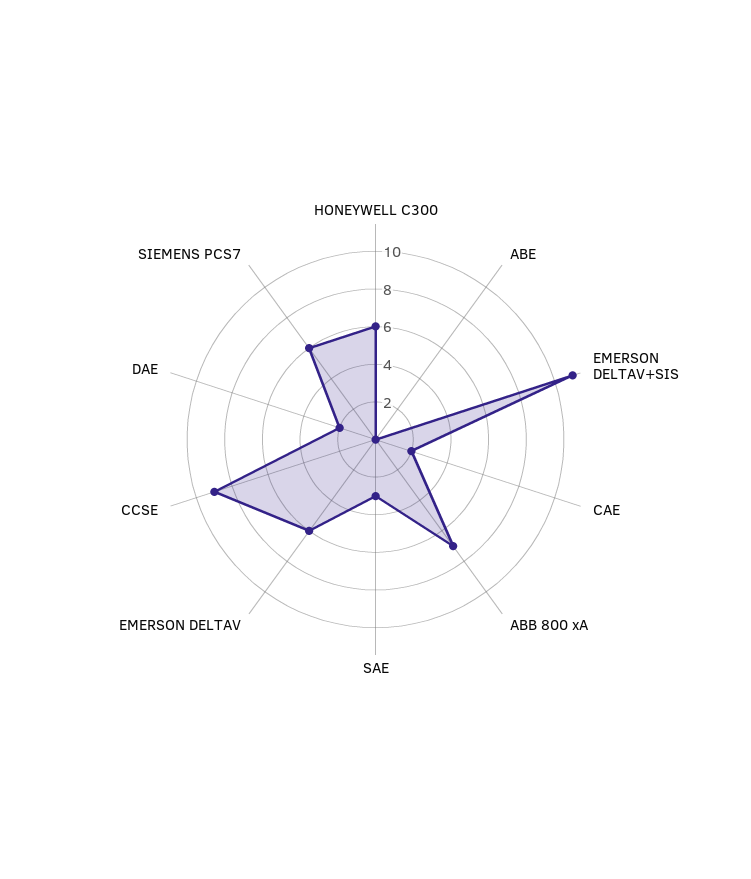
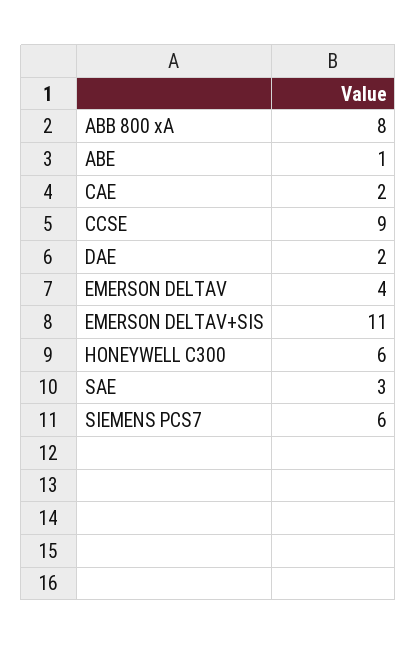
ABE: 0 -> 1
ABB 800 xA: 7 -> 8
EMERSON DELTAV: 6 -> 4

